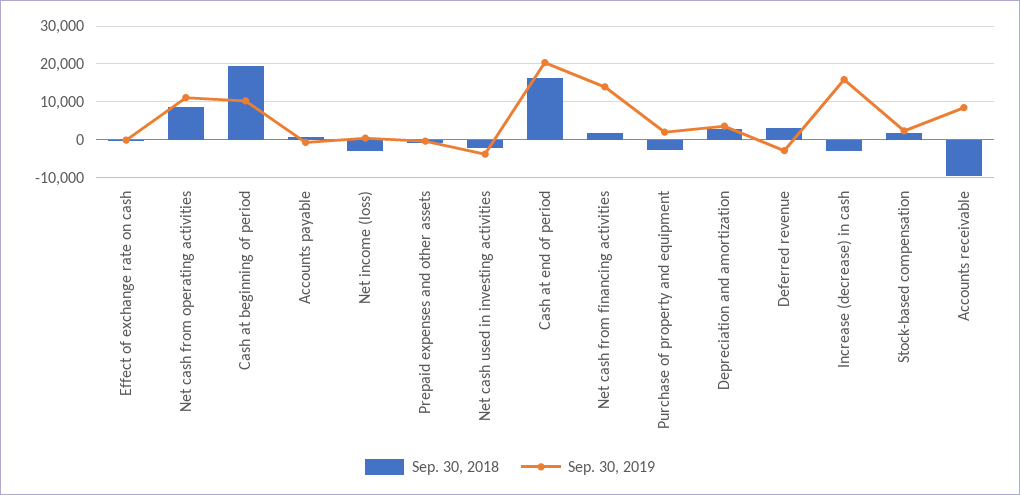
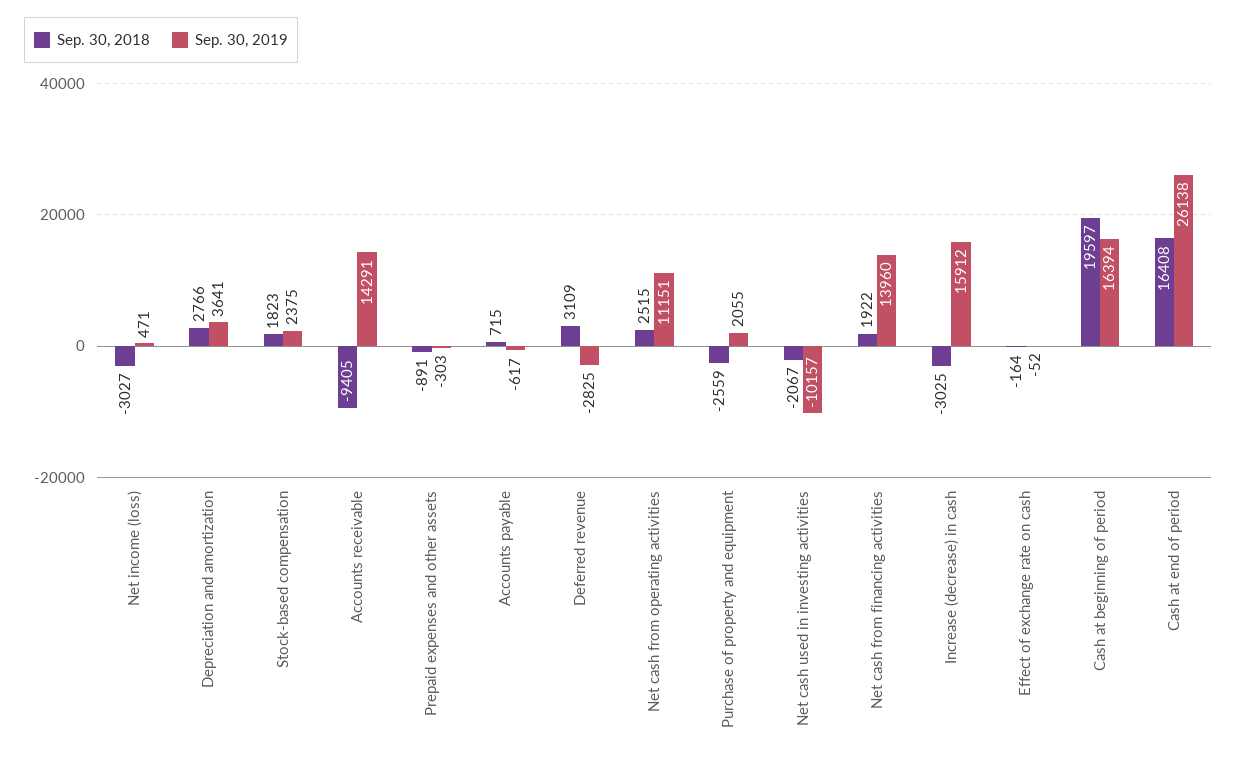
Sep. 30, 2018, Net cash from operating activities: 8000 -> 2515
Sep. 30, 2019, Cash at beginning of period: 10000 -> 16394
Sep. 30, 2019, Net cash used in investing activities: -4000 -> -10157
Sep. 30, 2019, Cash at end of period: 20000 -> 26138
Sep. 30, 2019, Accounts receivable: 8000 -> 14291

